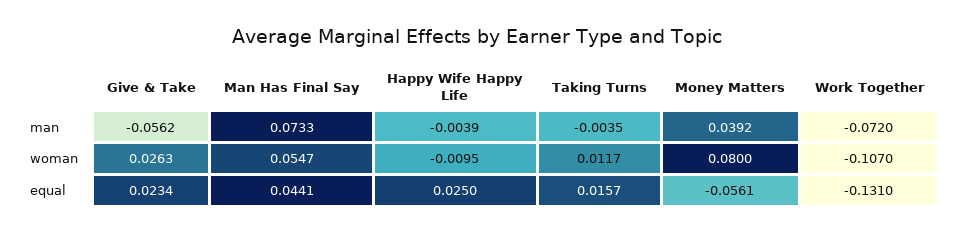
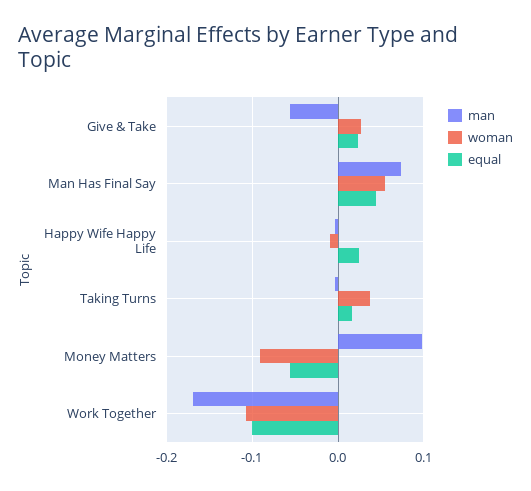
man, Money Matters: 0.0392 -> 0.1
man, Work Together: -0.072 -> -0.17
woman, Taking Turns: 0.0117 -> 0.04
woman, Money Matters: 0.08 -> -0.09
equal, Work Together: -0.131 -> -0.1

